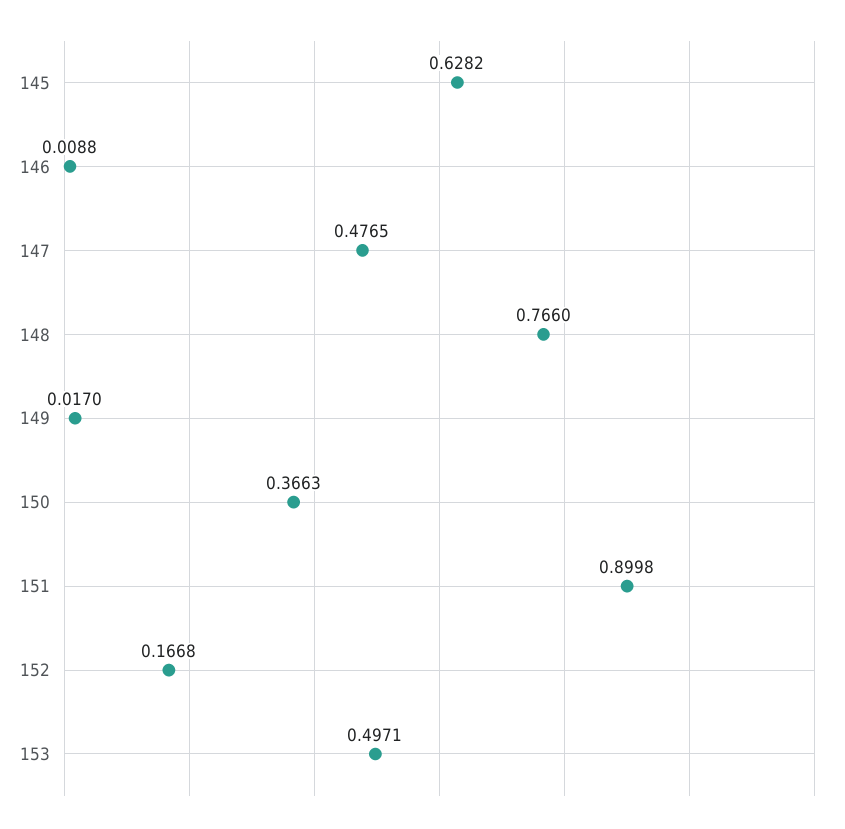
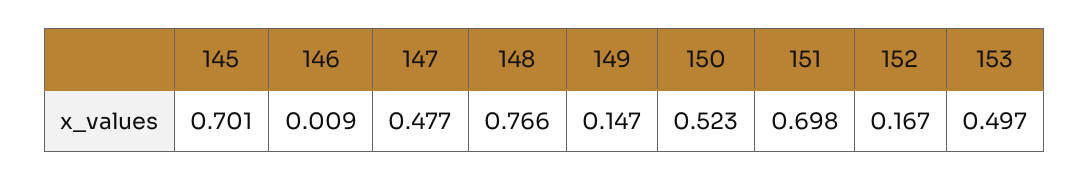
145: 0.6282 -> 0.701
149: 0.017 -> 0.147
150: 0.3663 -> 0.523
151: 0.8998 -> 0.698

